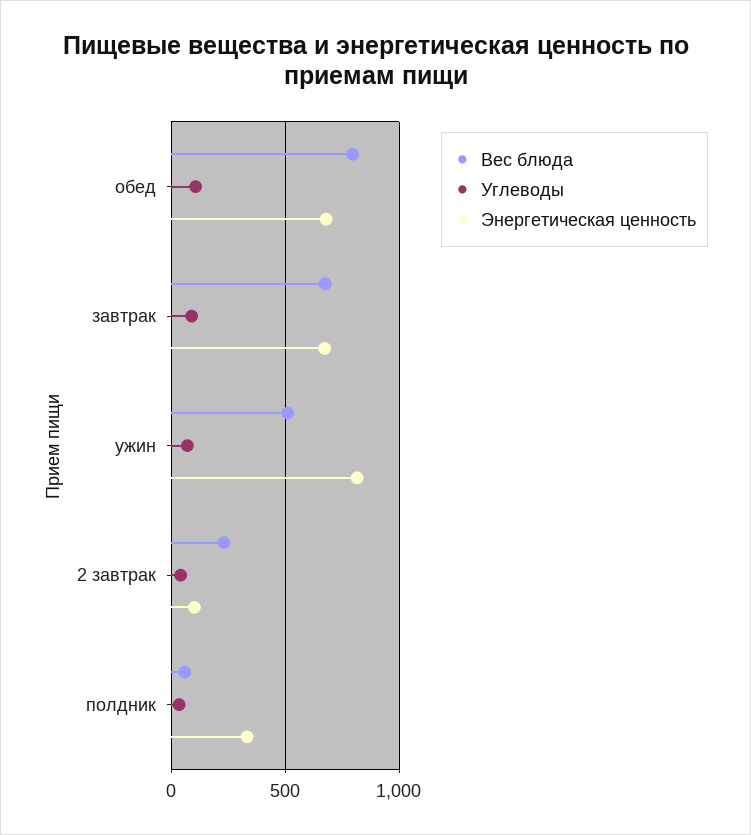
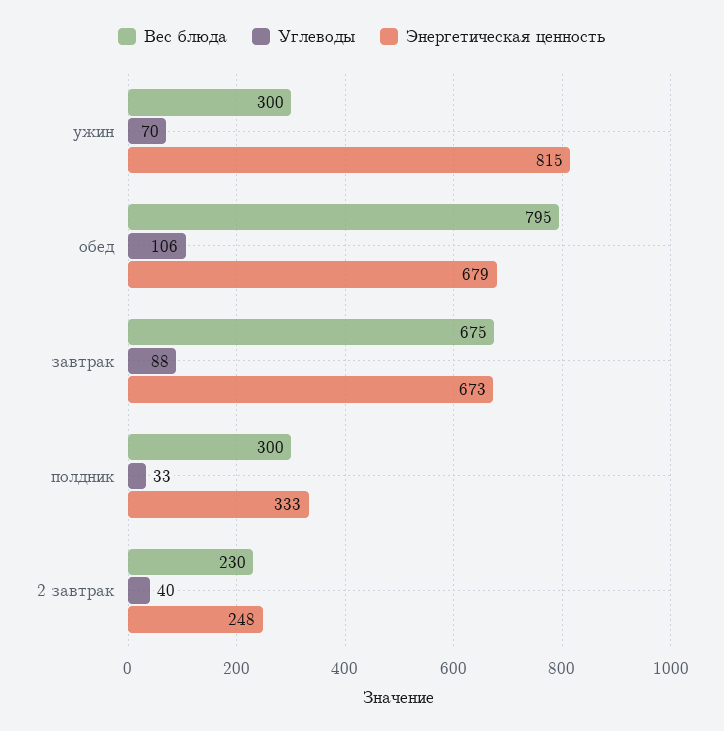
Вес блюда, ужин: 500 -> 300
Энергетическая ценность, 2 завтрак: 100 -> 248
Вес блюда, полдник: 50 -> 300

